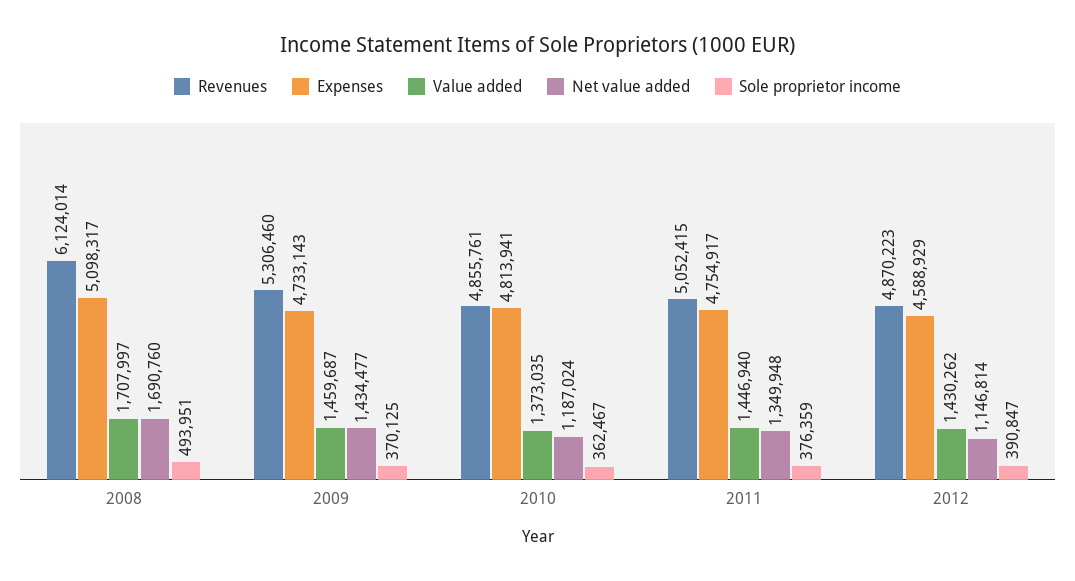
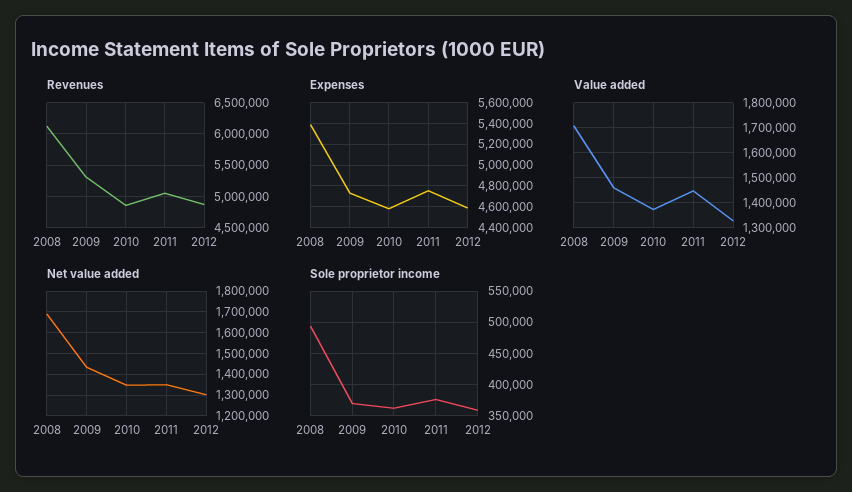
Expenses, 2008: 5098317 -> 5400000
Expenses, 2010: 4813941 -> 4600000
Net value added, 2010: 1187024 -> 1350000
Value added, 2012: 1430262 -> 1325000
Net value added, 2012: 1146814 -> 1300000
Sole proprietor income, 2012: 390847 -> 360000

